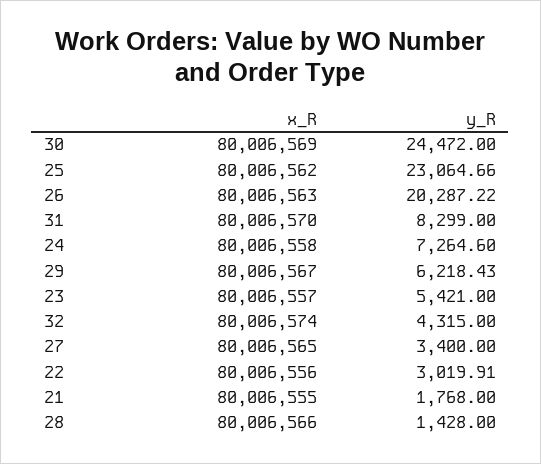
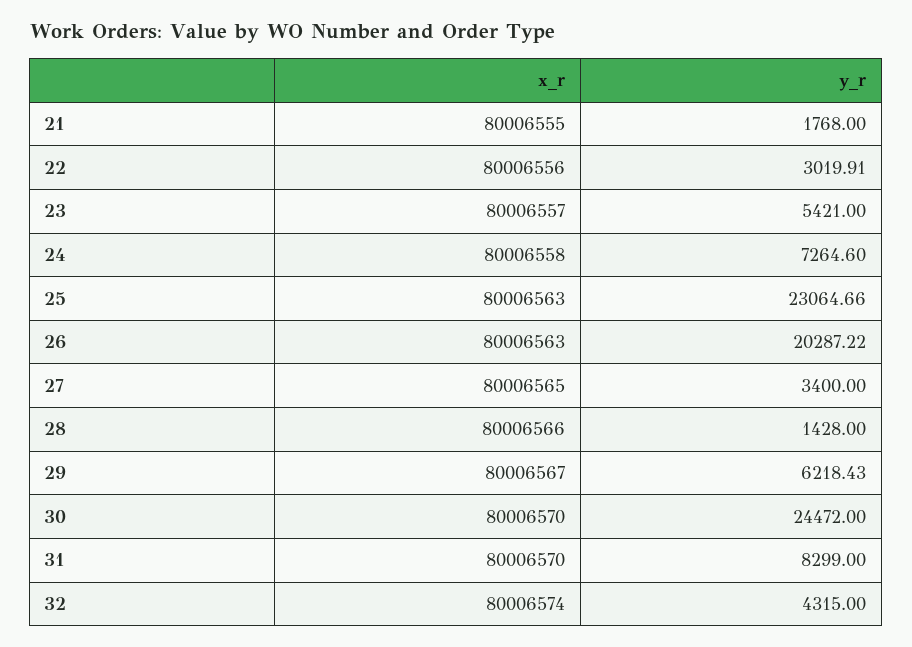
x_R, 30: 80006569 -> 80006570
x_R, 25: 80006562 -> 80006563

